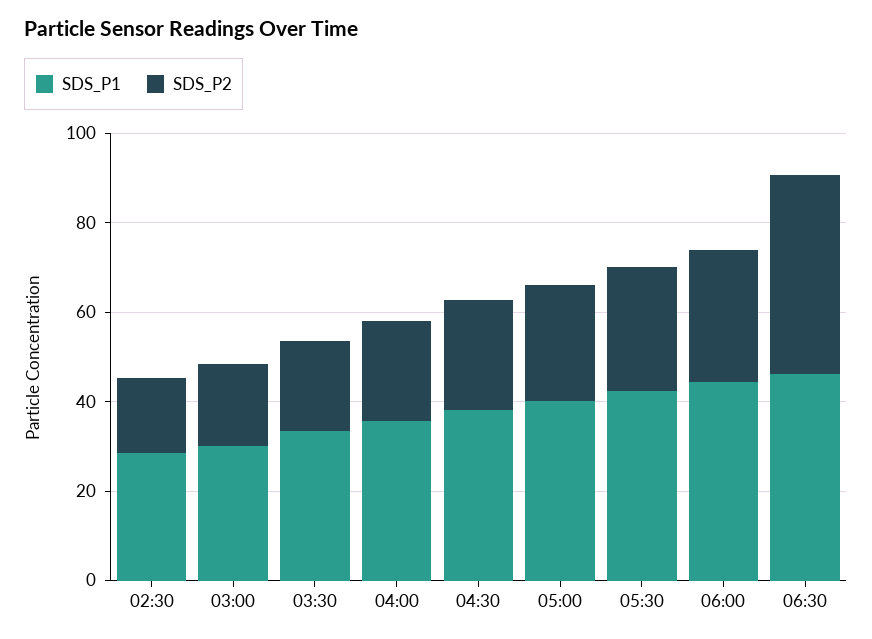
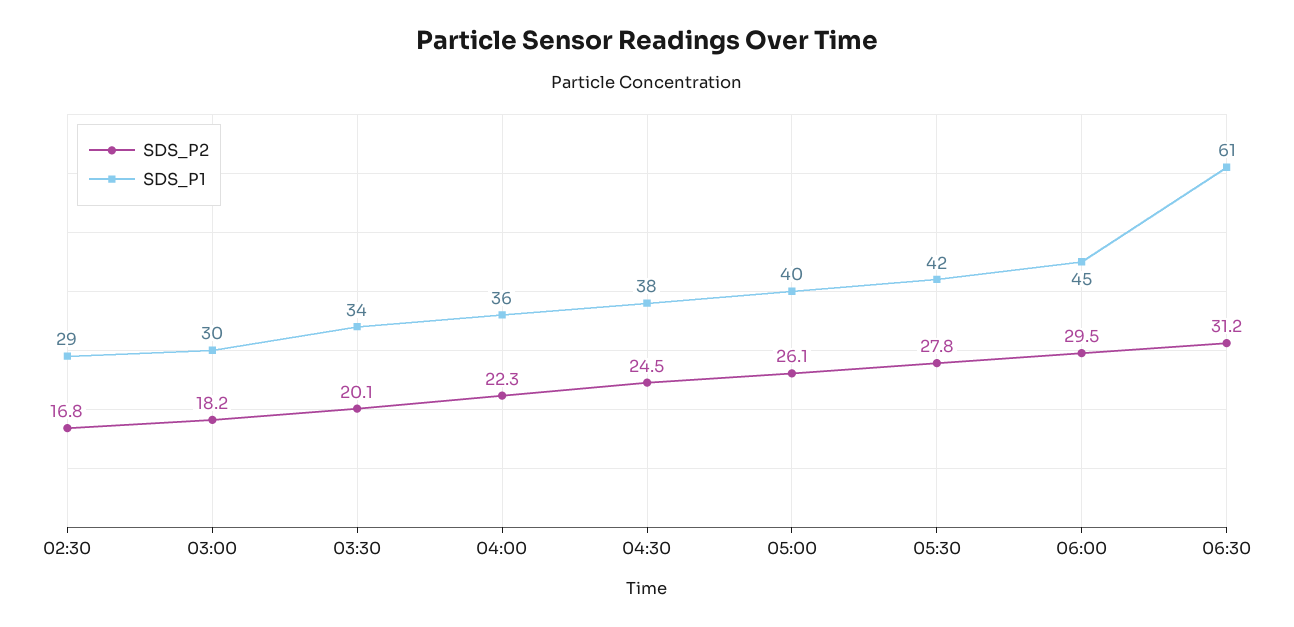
SDS_P1, 06:30: 45 -> 61
SDS_P2, 06:30: 45 -> 31.2

